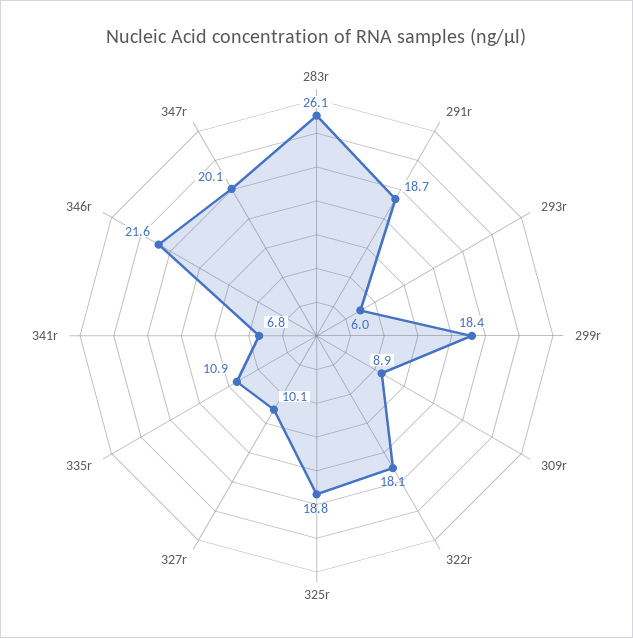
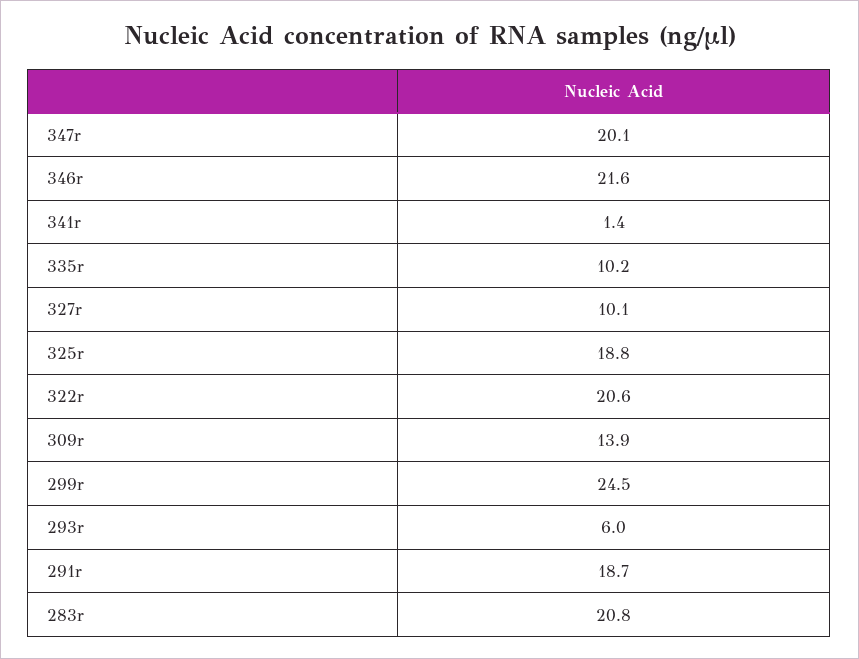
283r: 26.1 -> 20.8
299r: 18.4 -> 24.5
309r: 8.9 -> 13.9
322r: 18.1 -> 20.6
335r: 10.9 -> 10.2
341r: 6.8 -> 1.4

